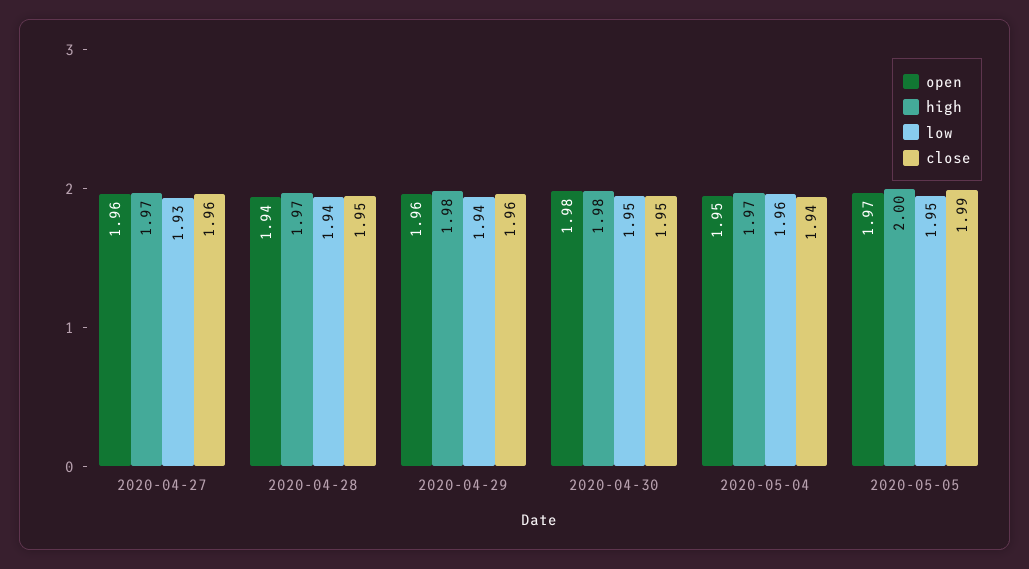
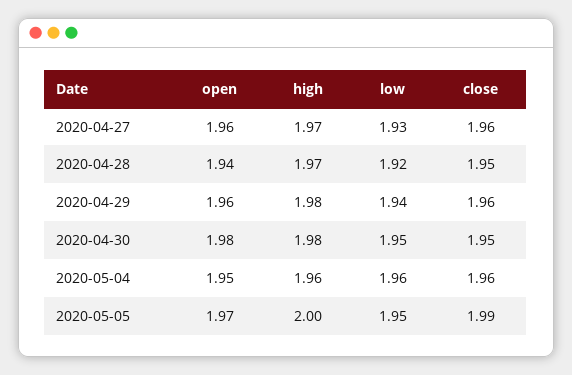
low, 2020-04-28: 1.94 -> 1.92
high, 2020-05-04: 1.97 -> 1.96
close, 2020-05-04: 1.94 -> 1.96

